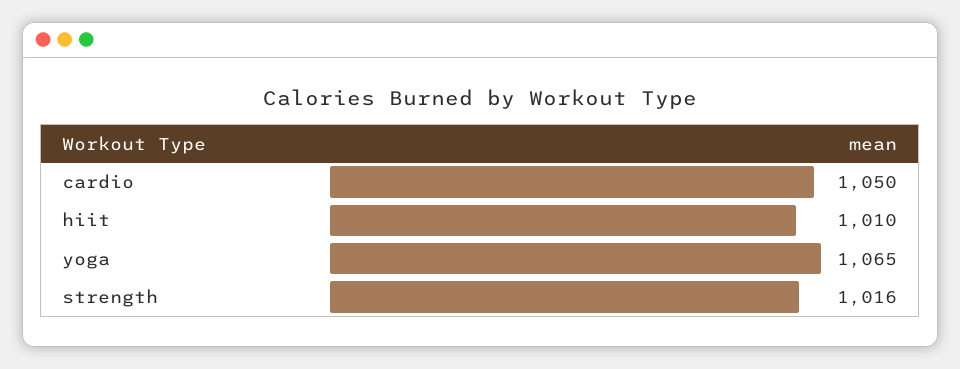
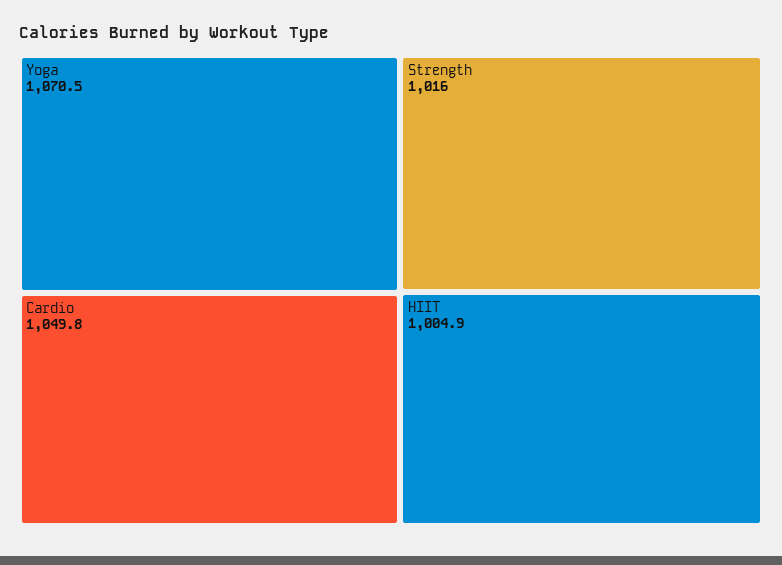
hiit: 1010 -> 1004.9
yoga: 1065 -> 1070.5

